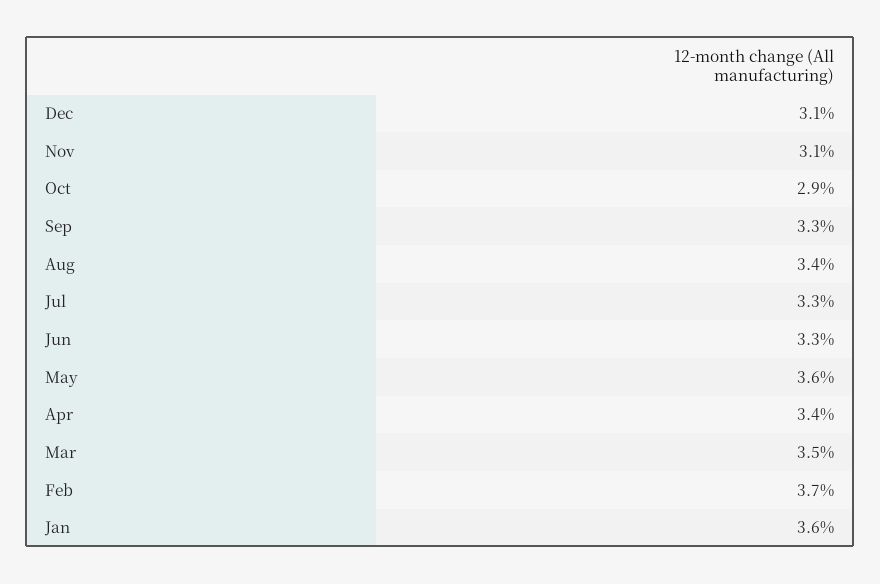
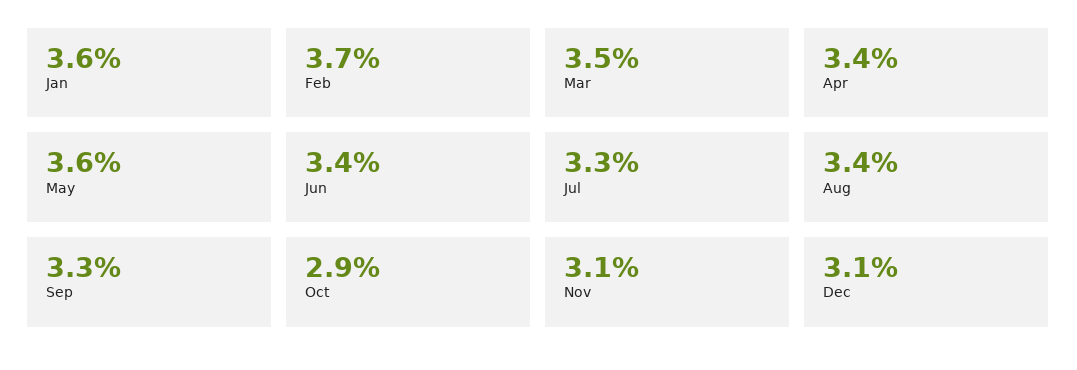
Jun: 3.3 -> 3.4

